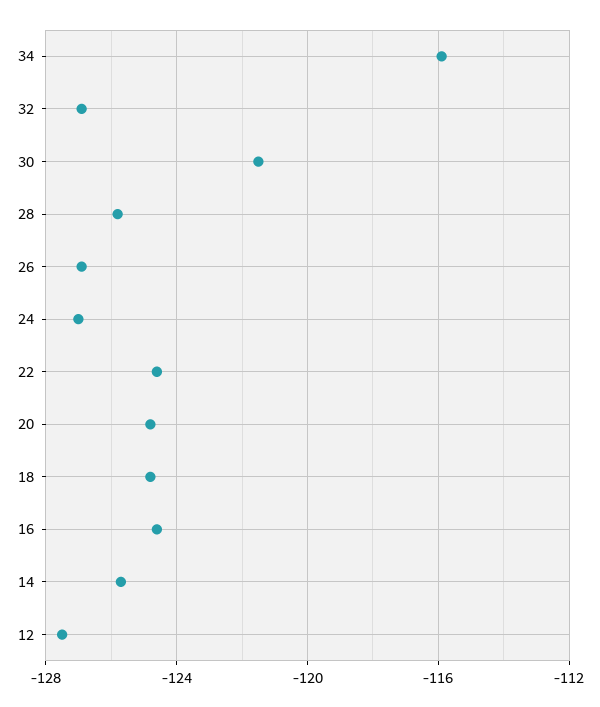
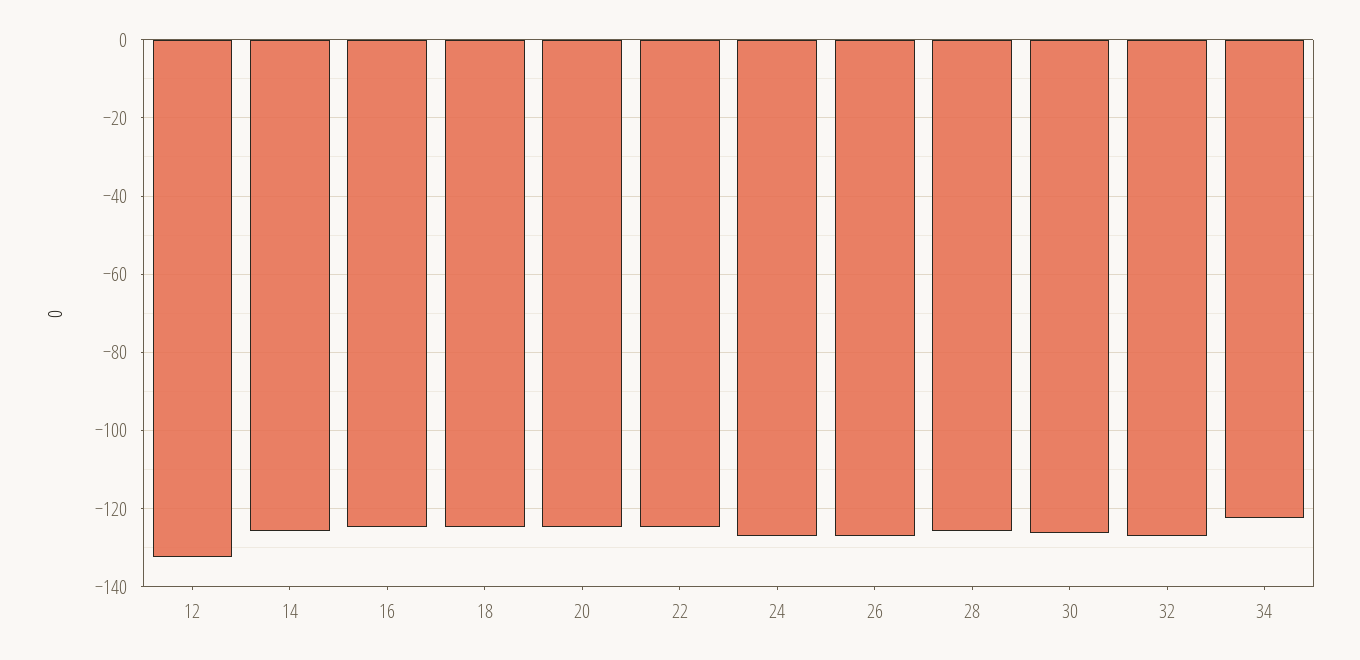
34: -116 -> -122
30: -121.5 -> -126
12: -127.5 -> -132

